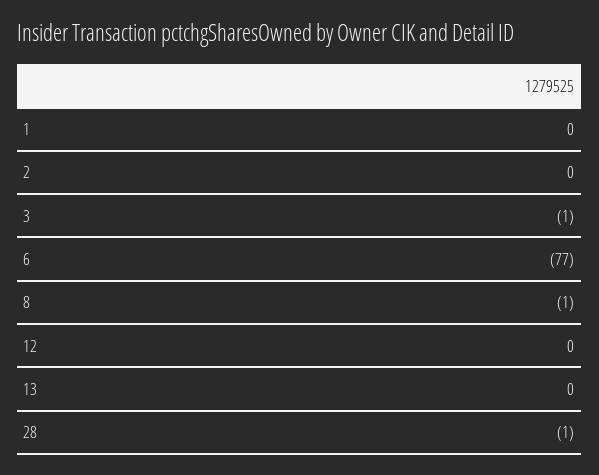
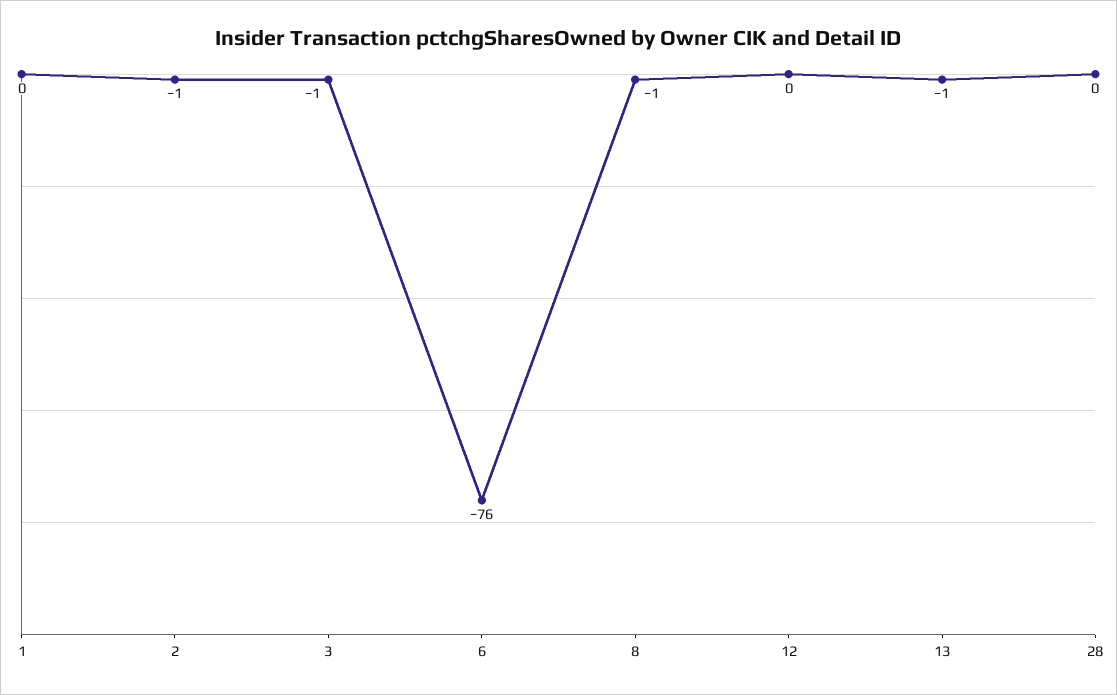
2: 0 -> -1
6: -77 -> -76
13: 0 -> -1
28: -1 -> 0

